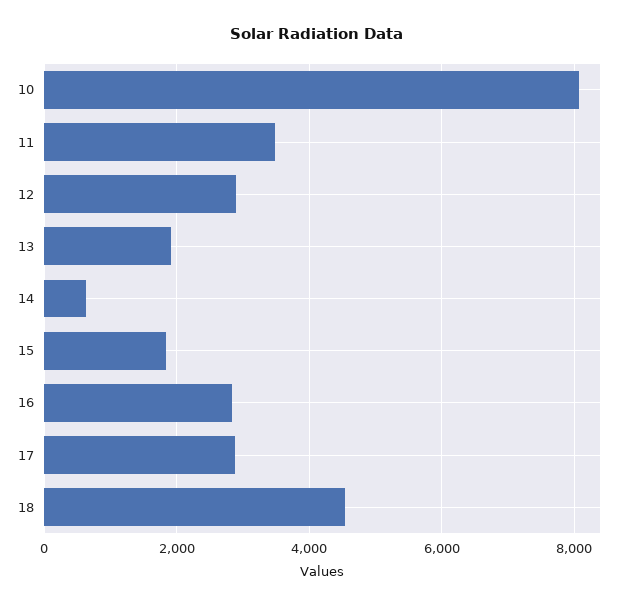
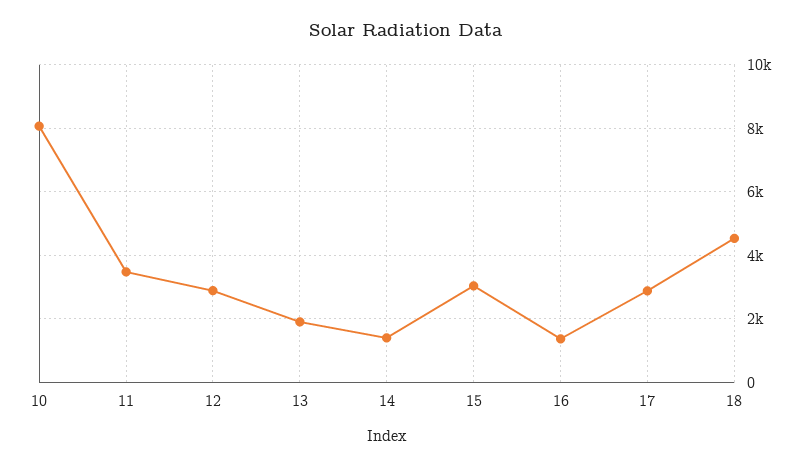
14: 600 -> 1400
15: 1800 -> 3000
16: 2800 -> 1400

